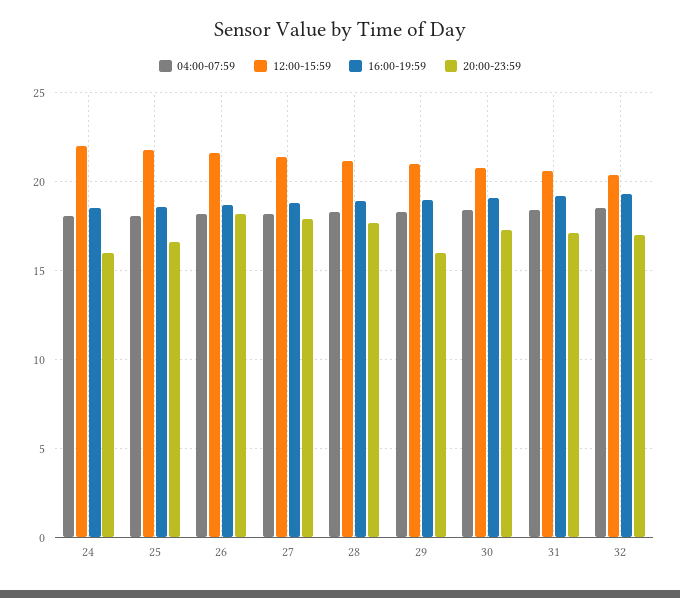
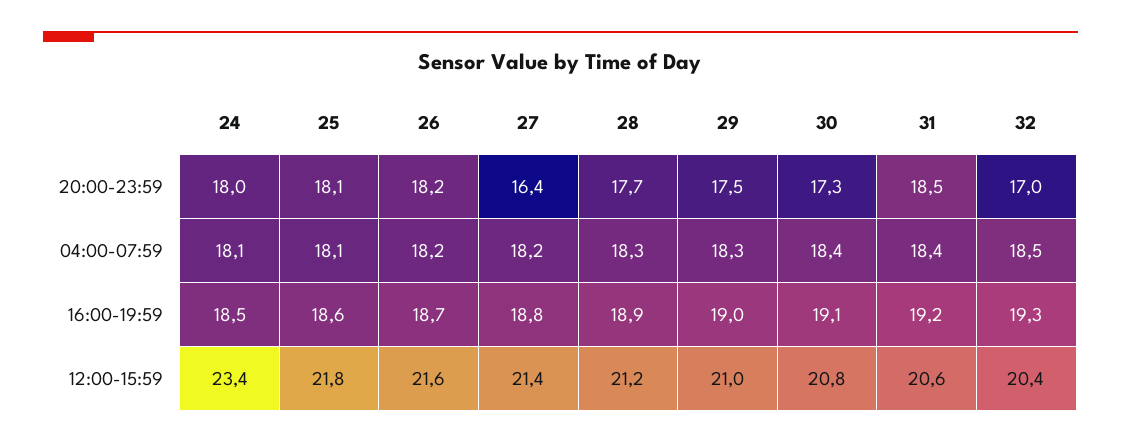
12:00-15:59, 24: 22 -> 23.4
20:00-23:59, 24: 16 -> 18
20:00-23:59, 25: 16.5 -> 18.1
20:00-23:59, 27: 18 -> 16.4
20:00-23:59, 29: 16 -> 17.5
20:00-23:59, 31: 17 -> 18.5

